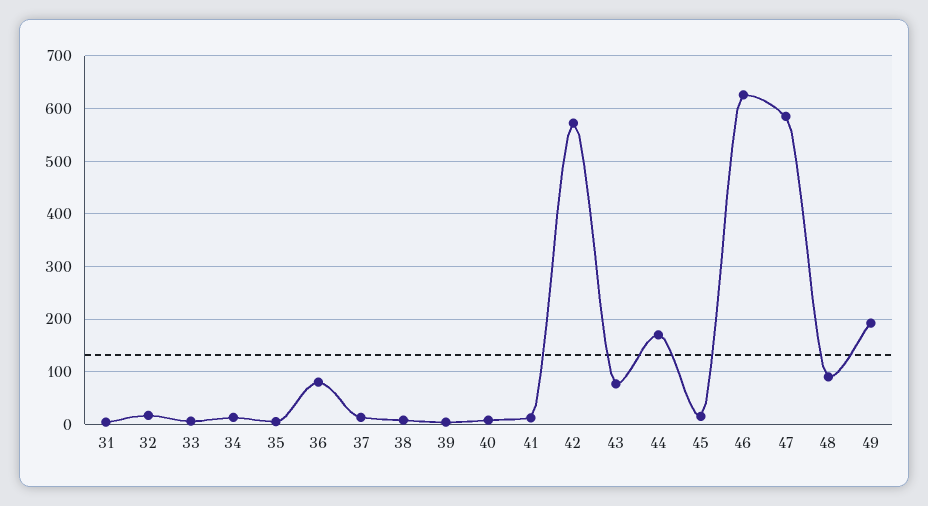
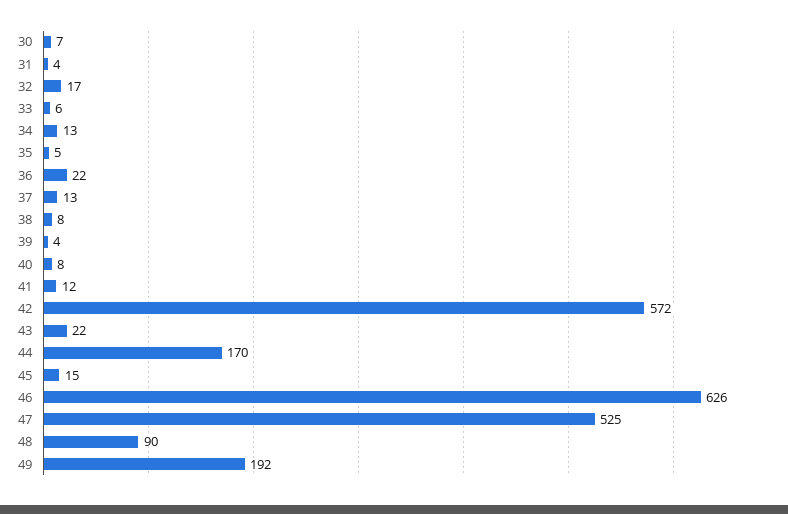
36: 80 -> 22
43: 80 -> 22
47: 580 -> 525
30: none -> 7

